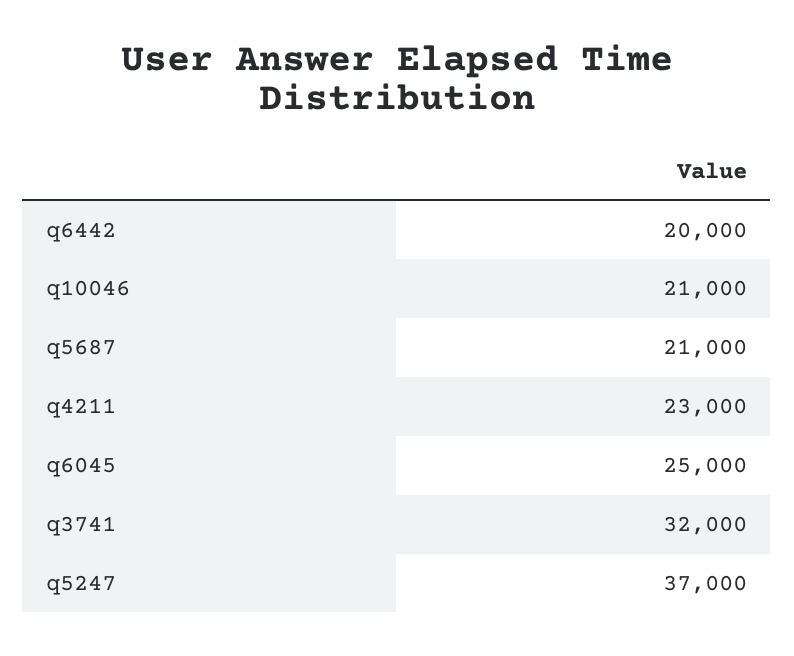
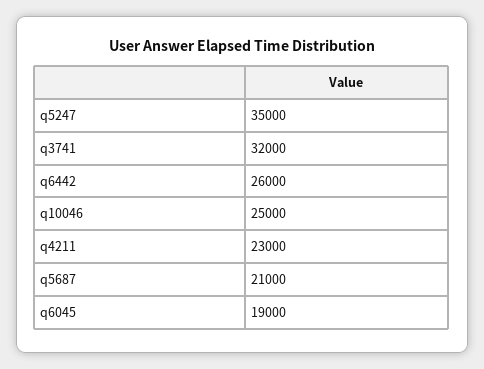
q6442: 20000 -> 26000
q10046: 21000 -> 25000
q6045: 25000 -> 19000
q5247: 37000 -> 35000

